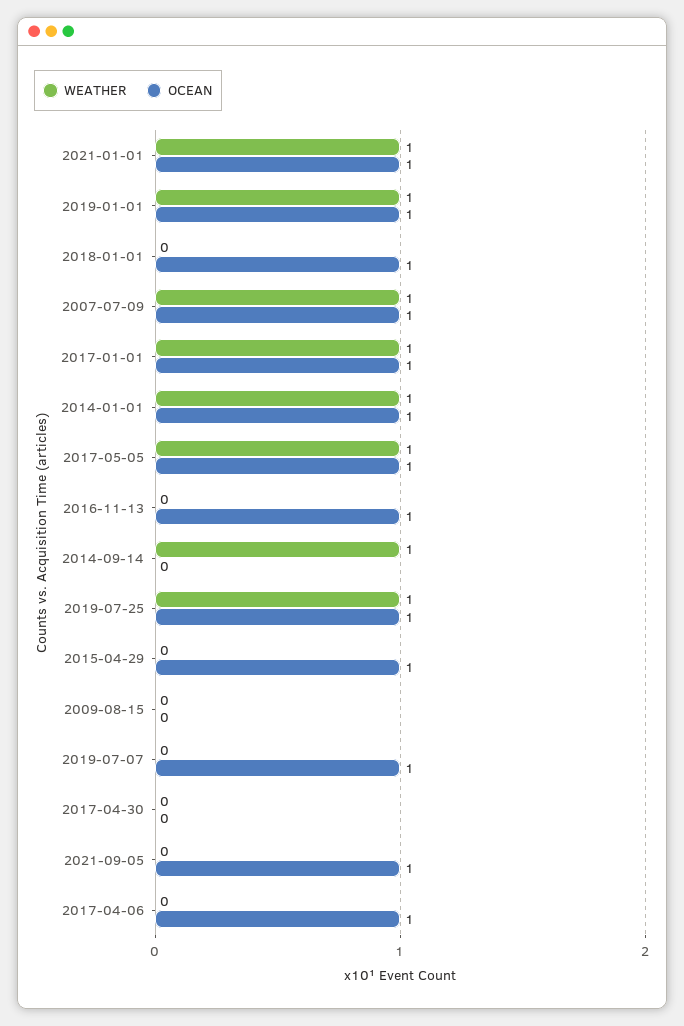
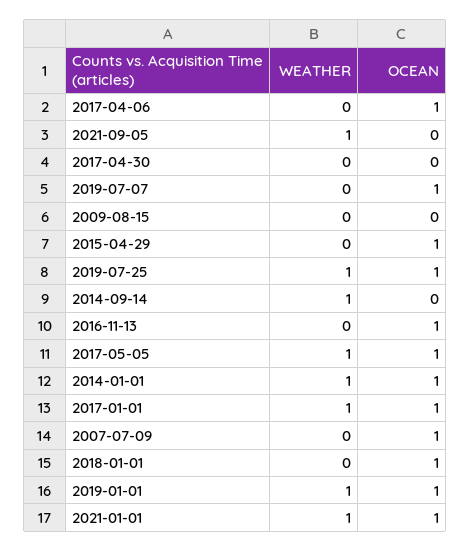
WEATHER, 2007-07-09: 1 -> 0
WEATHER, 2021-09-05: 0 -> 1
OCEAN, 2021-09-05: 1 -> 0

